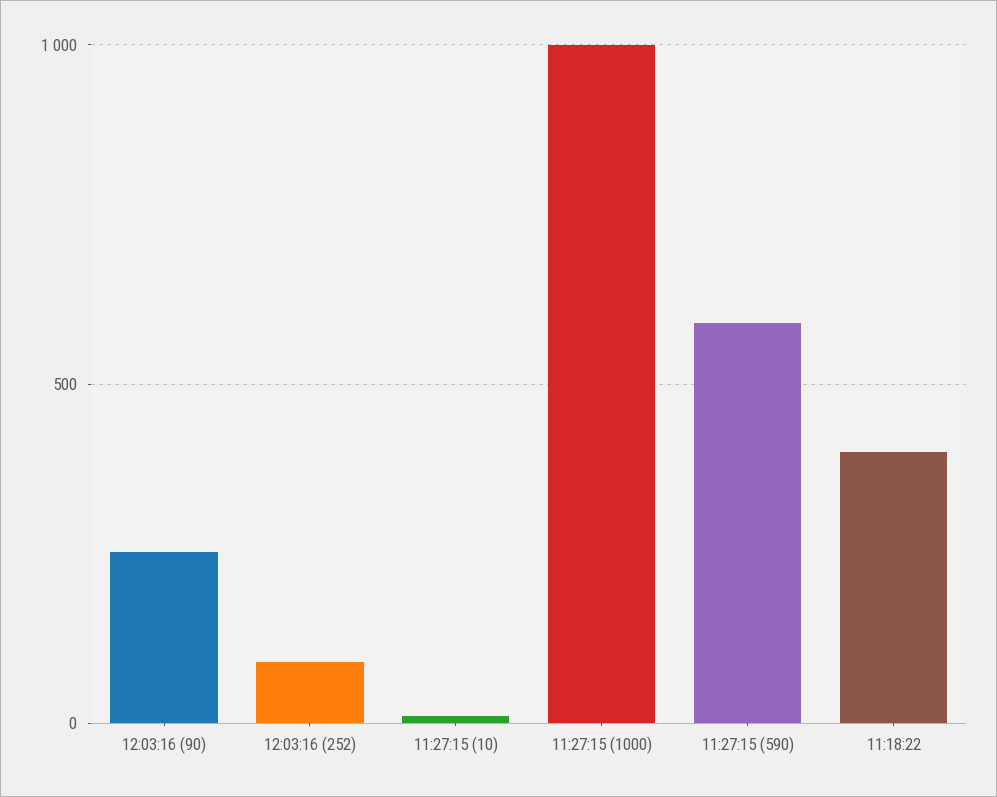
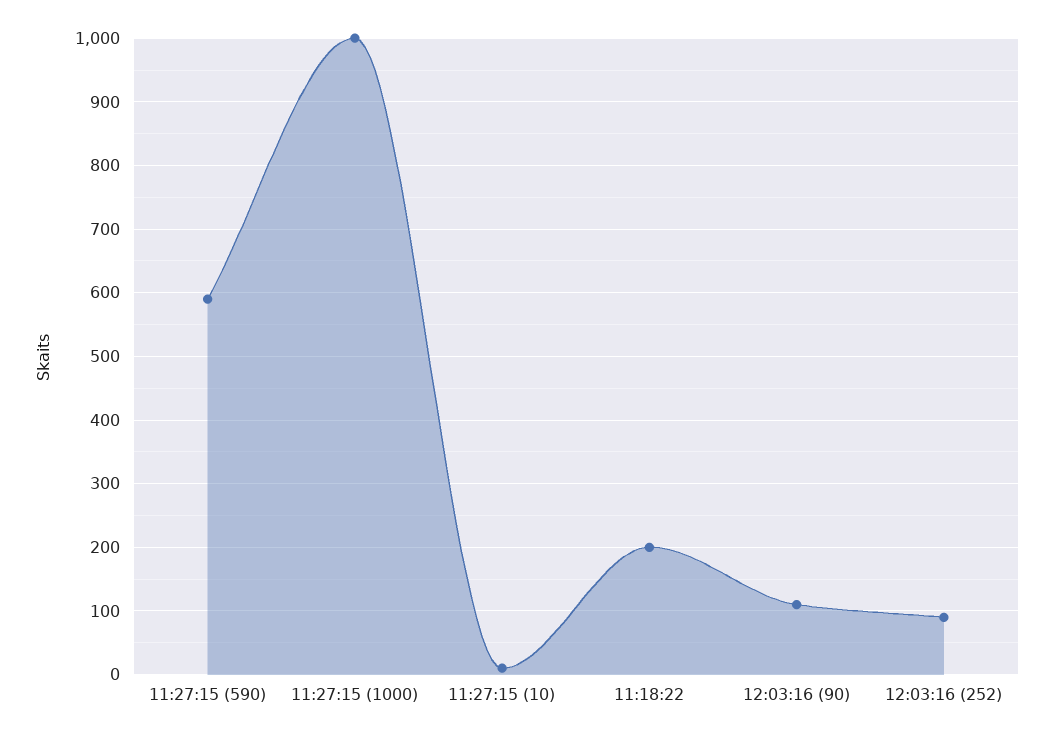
12:03:16 (90): 250 -> 110
11:18:22: 400 -> 200

